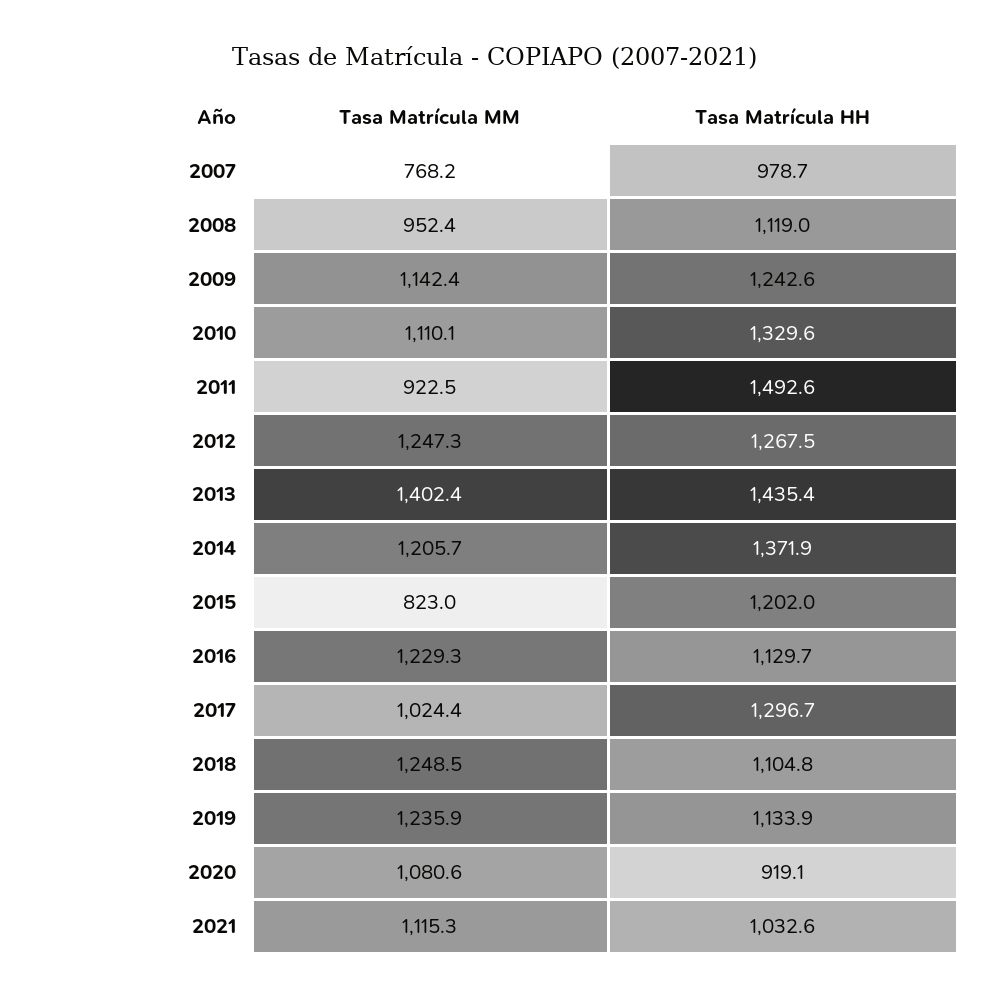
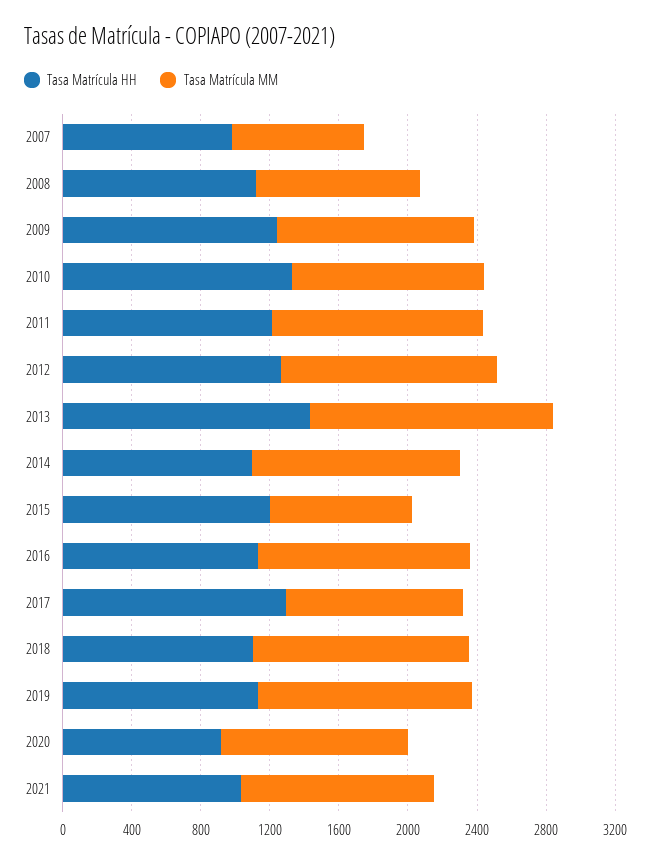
Tasa Matrícula MM, 2011: 922.5 -> 1200
Tasa Matrícula HH, 2011: 1492.6 -> 1200
Tasa Matrícula HH, 2014: 1371.9 -> 1100

